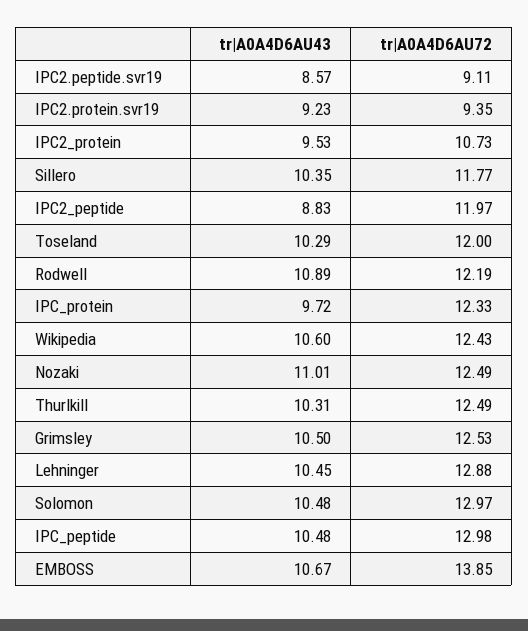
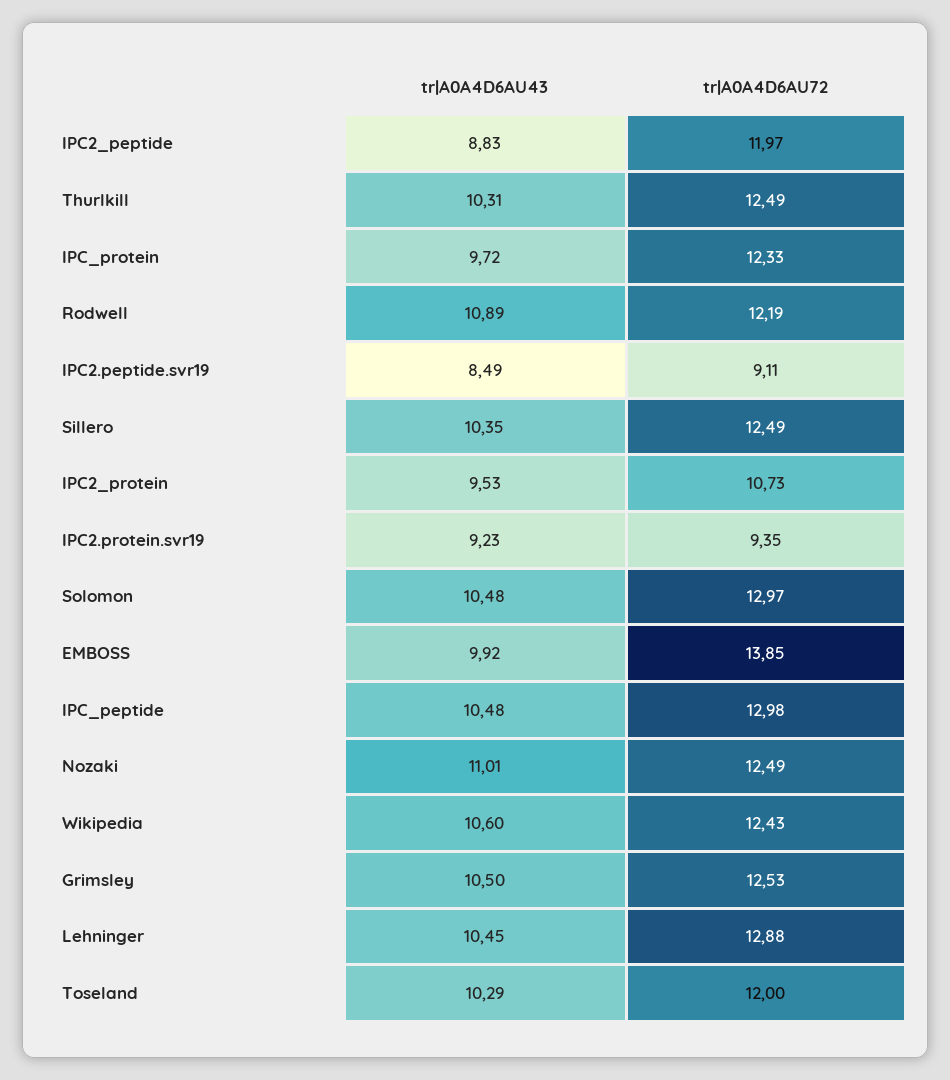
tr|A0A4D6AU43, IPC2.peptide.svr19: 8.57 -> 8.49
tr|A0A4D6AU72, Sillero: 11.77 -> 12.49
tr|A0A4D6AU43, EMBOSS: 10.67 -> 9.92

